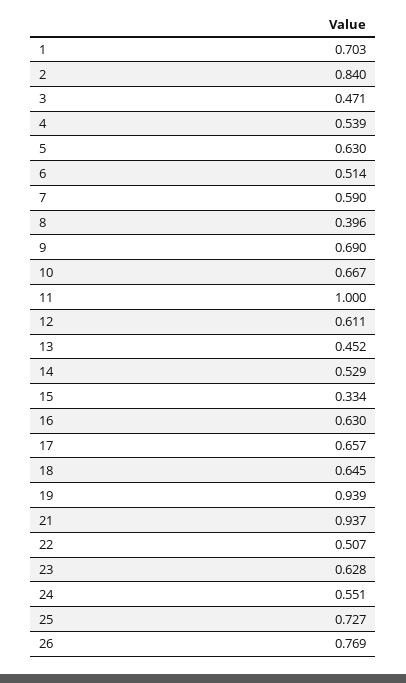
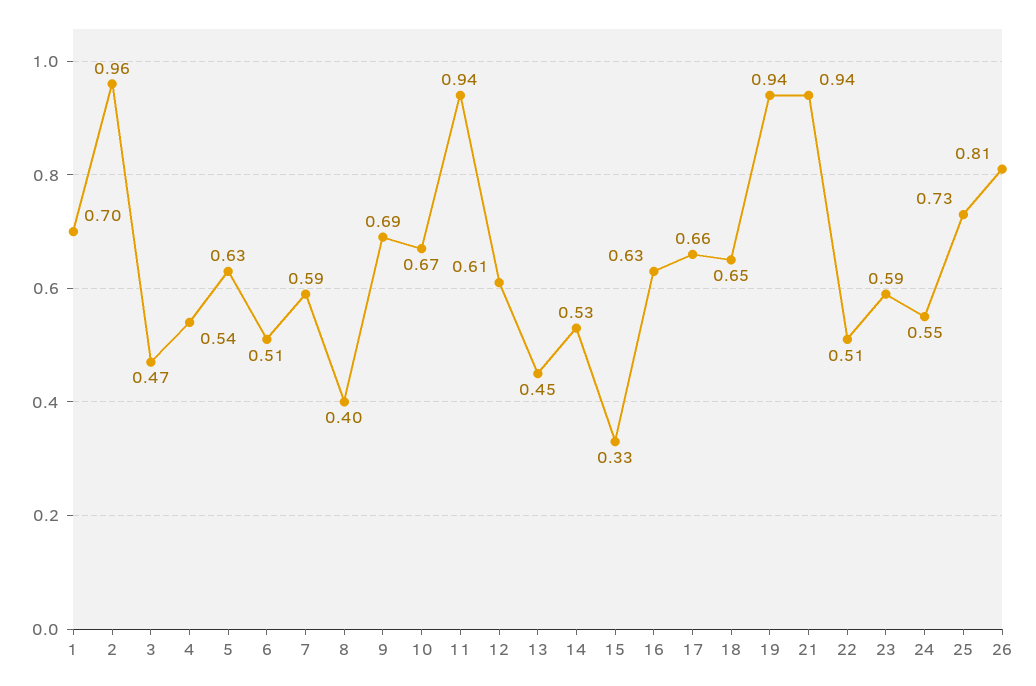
2: 0.84 -> 0.96
11: 1 -> 0.94
23: 0.628 -> 0.59
26: 0.769 -> 0.81

